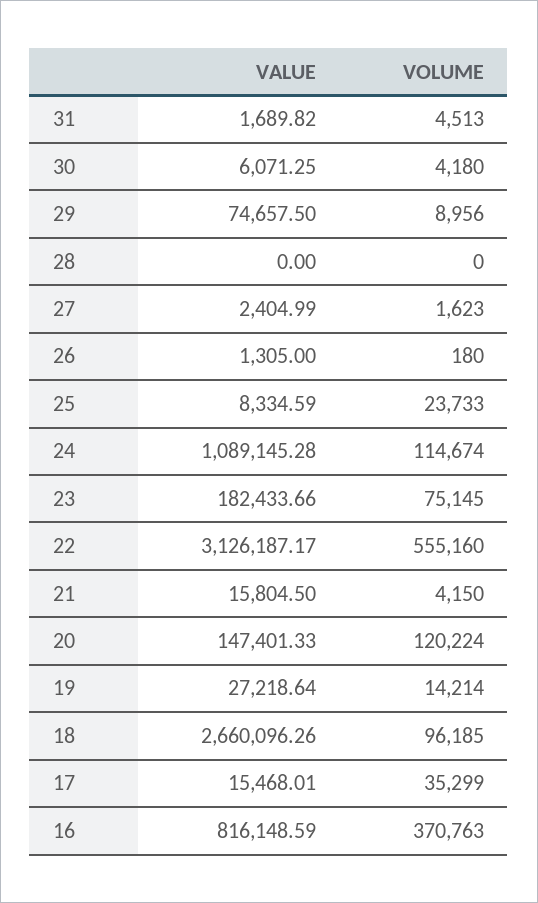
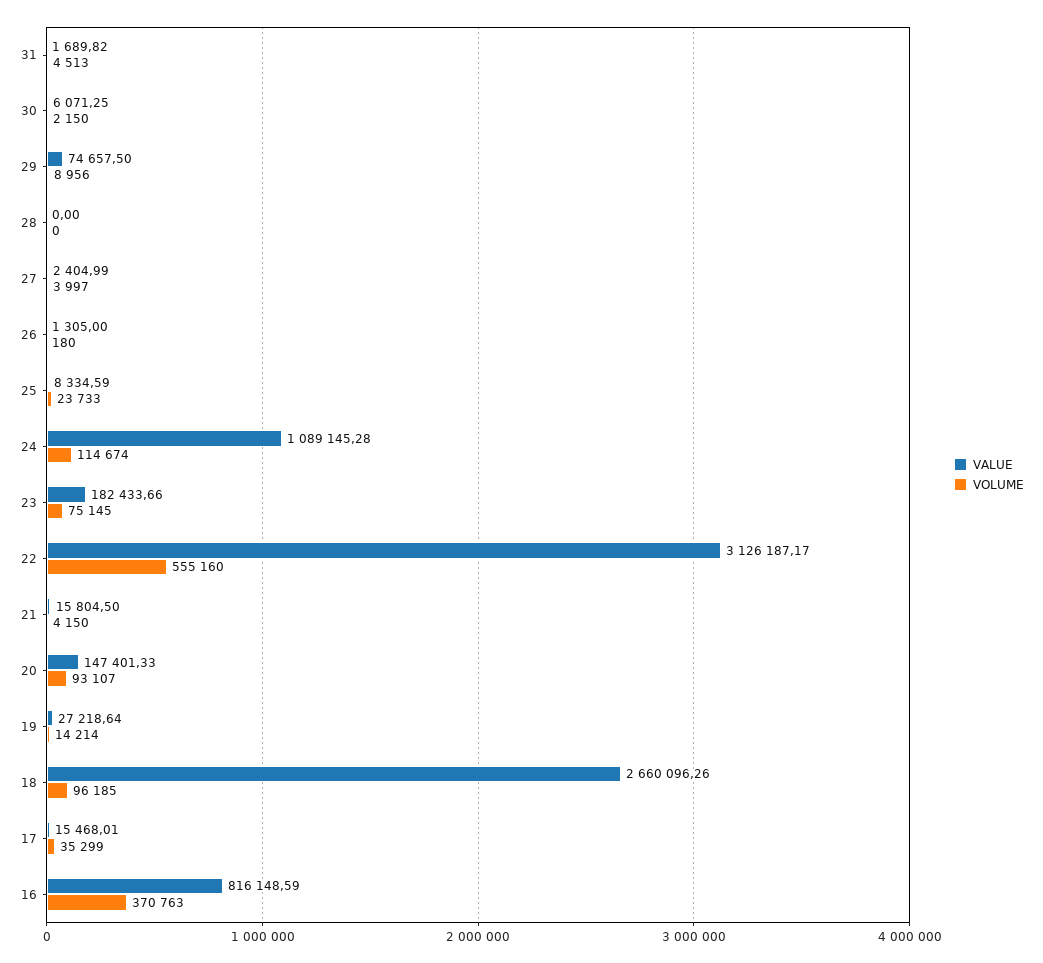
VOLUME, 30: 4180 -> 2150
VOLUME, 27: 1623 -> 3997
VOLUME, 20: 120224 -> 93107

